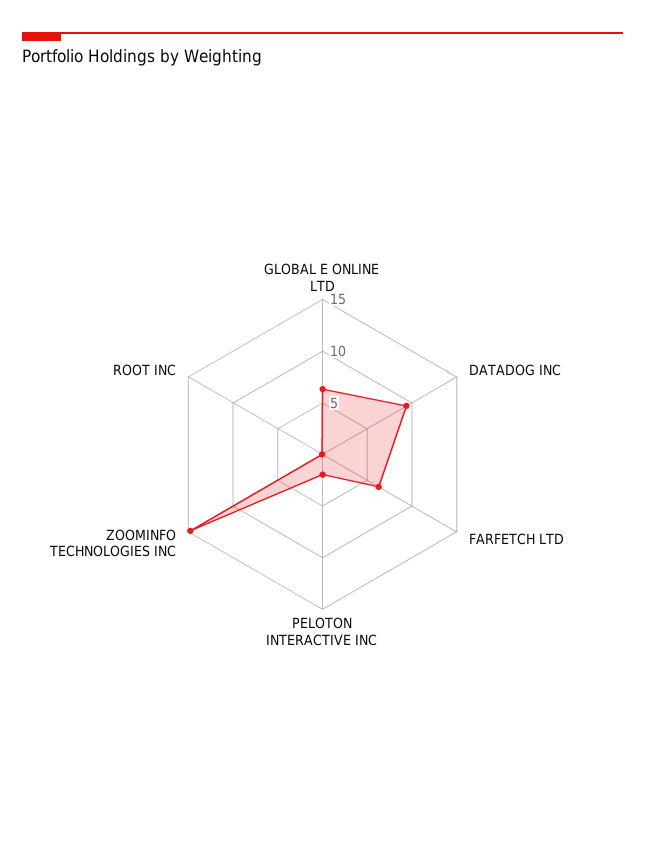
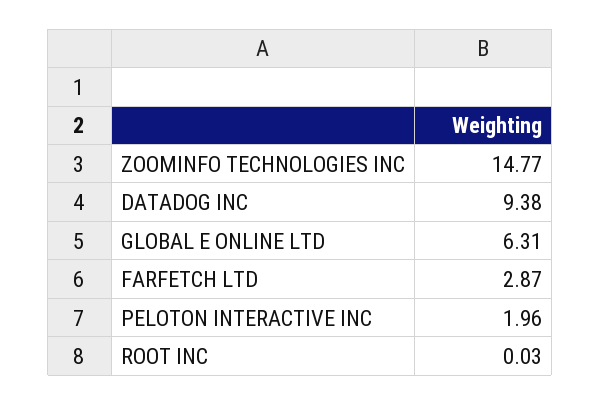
FARFETCH LTD: 6 -> 2.87

